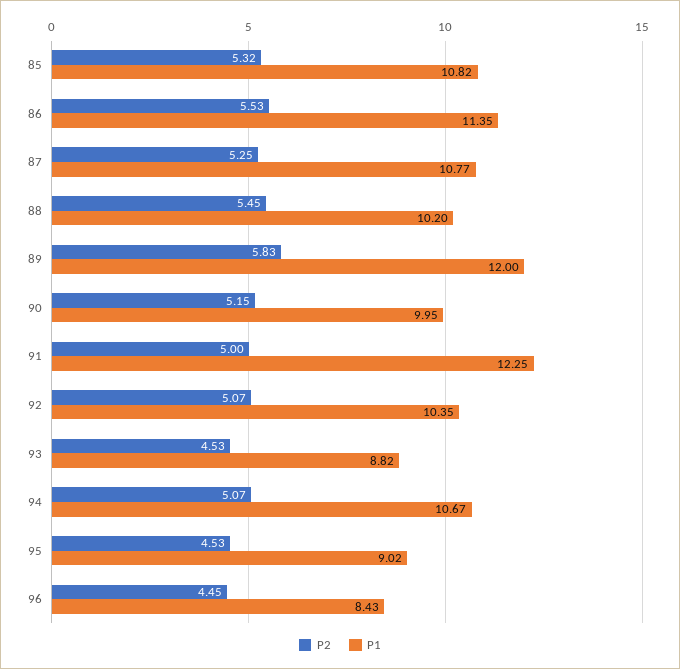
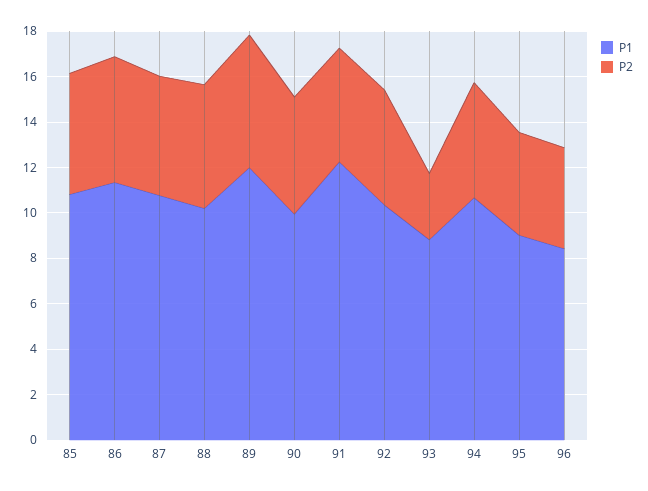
P2, 93: 4.53 -> 3

